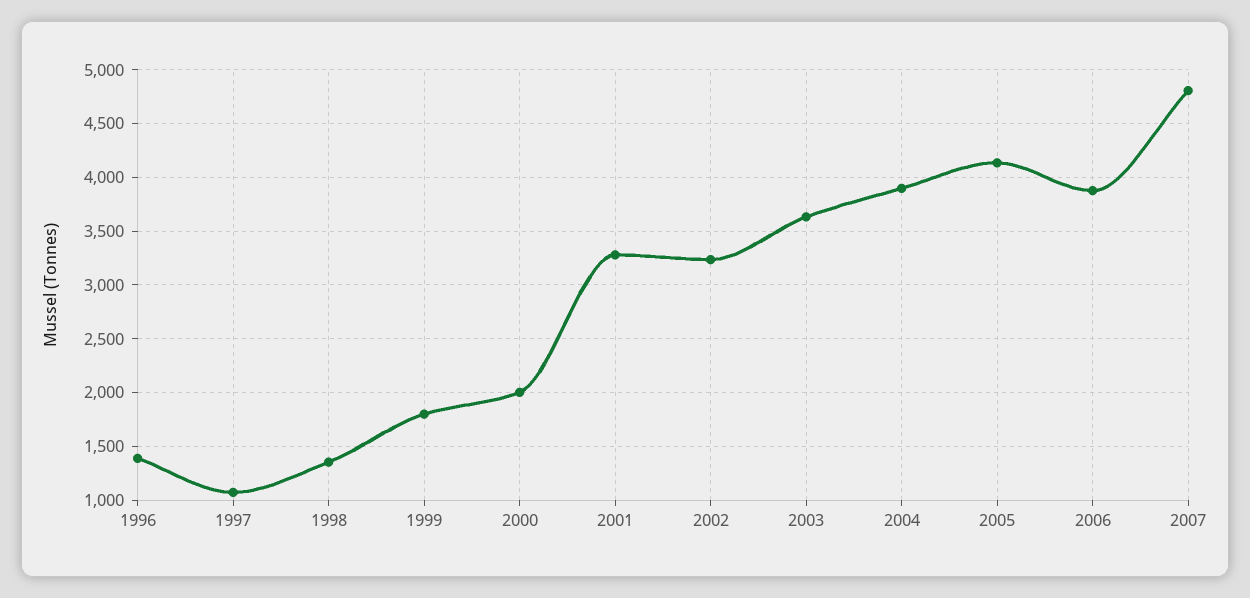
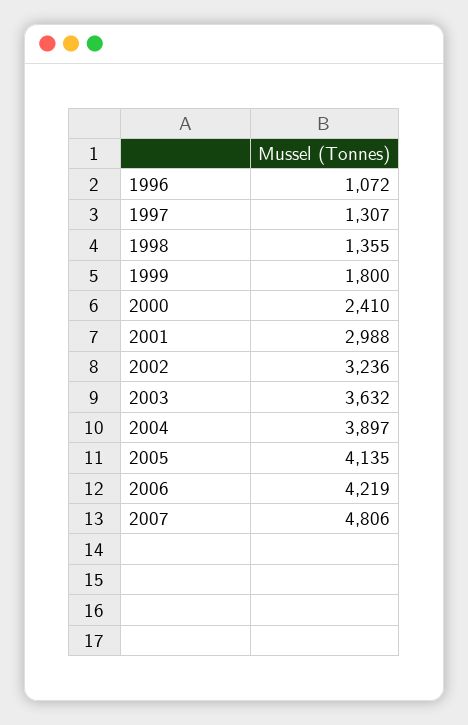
1996: 1400 -> 1072
1997: 1100 -> 1307
2000: 2000 -> 2410
2001: 3300 -> 2988
2006: 3900 -> 4219

